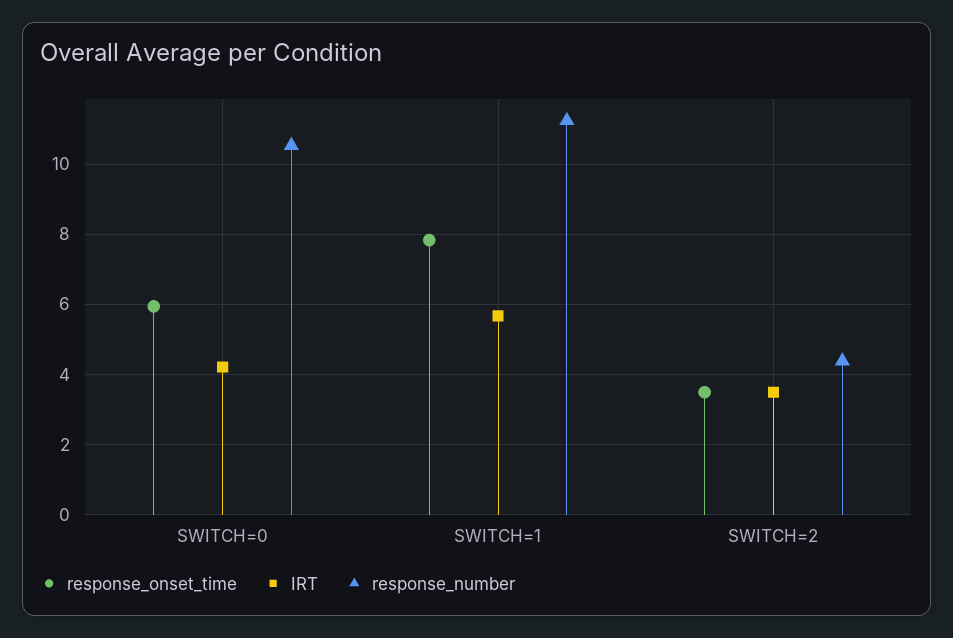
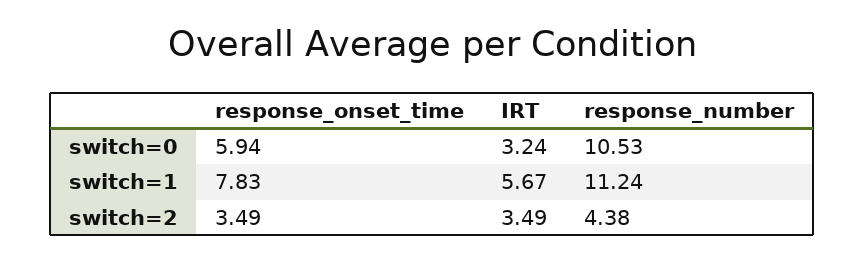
IRT, SWITCH=0: 4.2 -> 3.24

